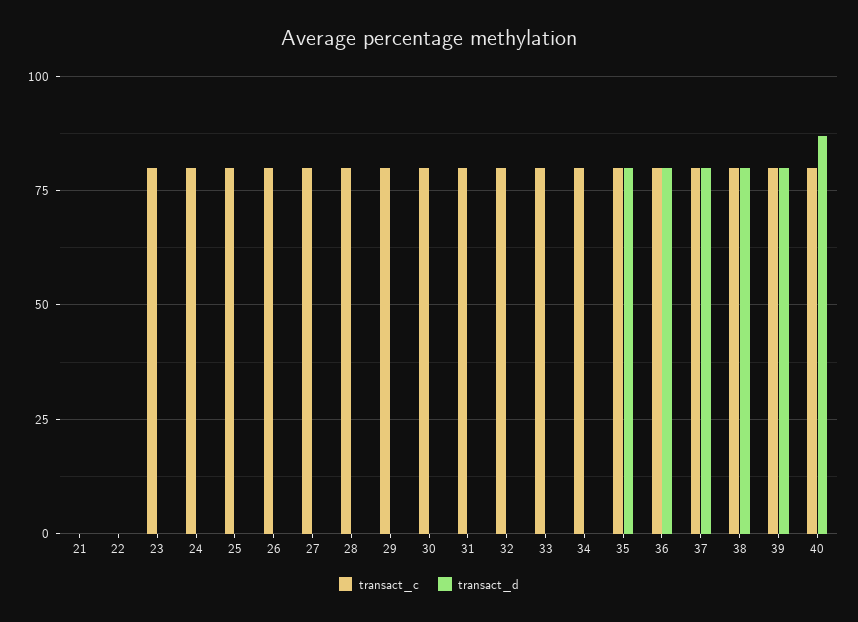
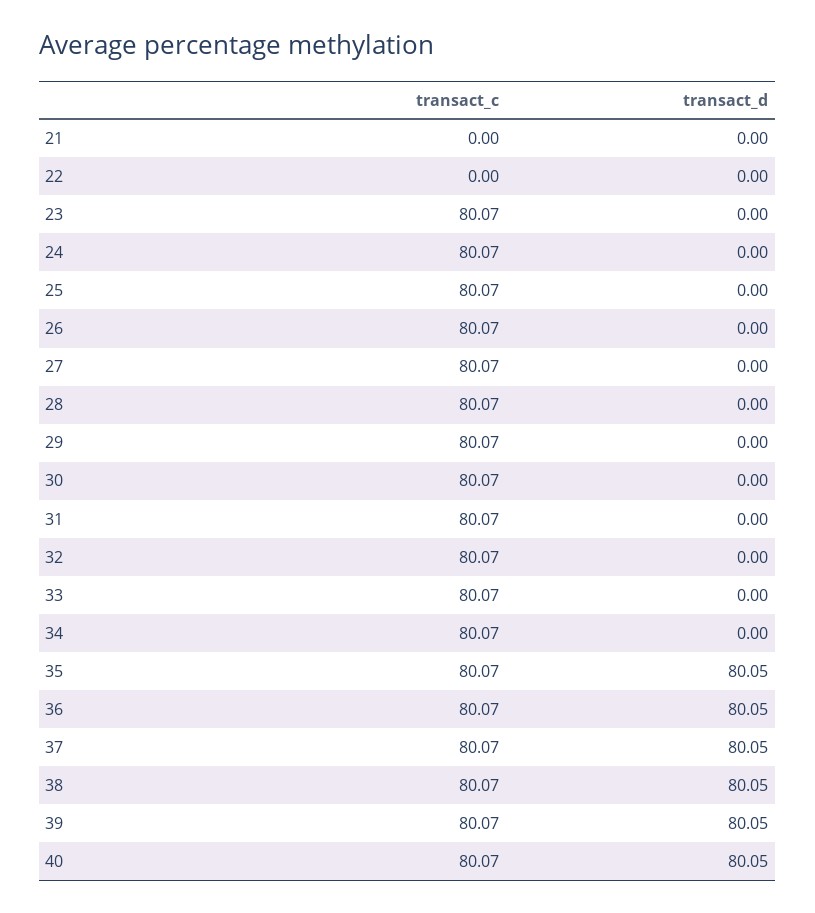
transact_d, 40: 87.5 -> 80.05

